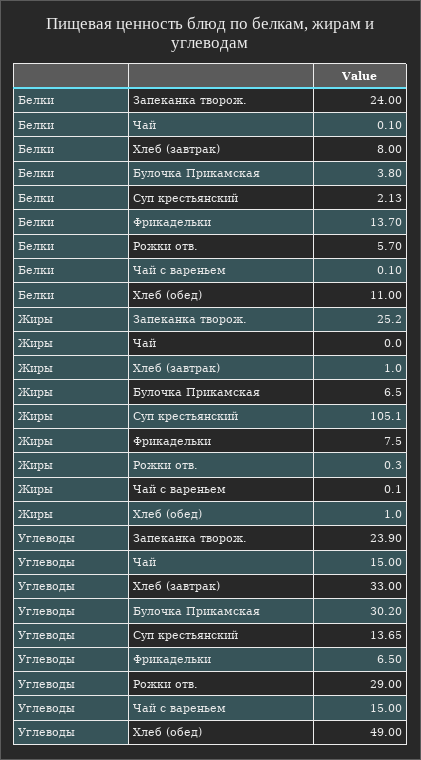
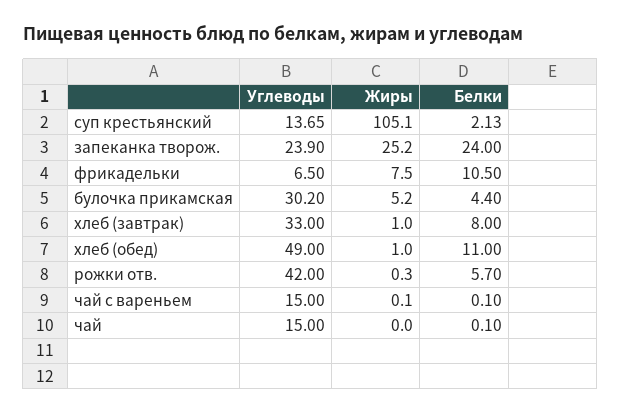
Белки, Булочка Прикамская: 3.8 -> 4.4
Белки, Фрикадельки: 13.7 -> 10.5
Жиры, Булочка Прикамская: 6.5 -> 5.2
Углеводы, Рожки отв.: 29 -> 42

